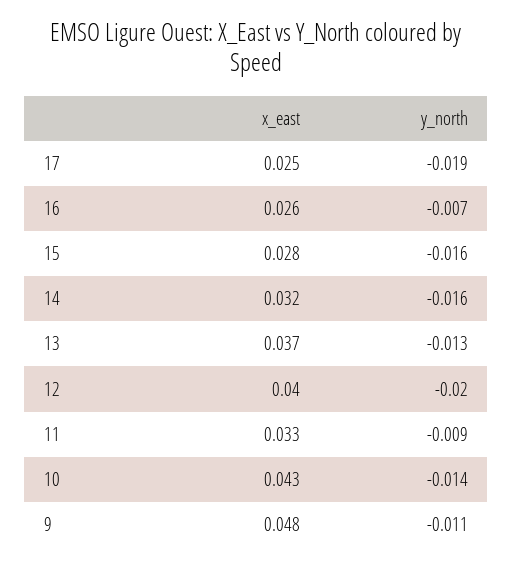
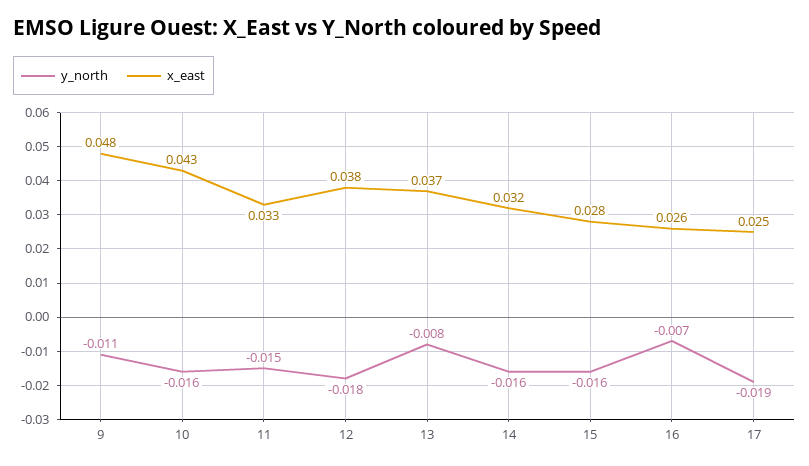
y_north, 13: -0.013 -> -0.008
x_east, 12: 0.04 -> 0.038
y_north, 12: -0.02 -> -0.018
y_north, 11: -0.009 -> -0.015
y_north, 10: -0.014 -> -0.016

